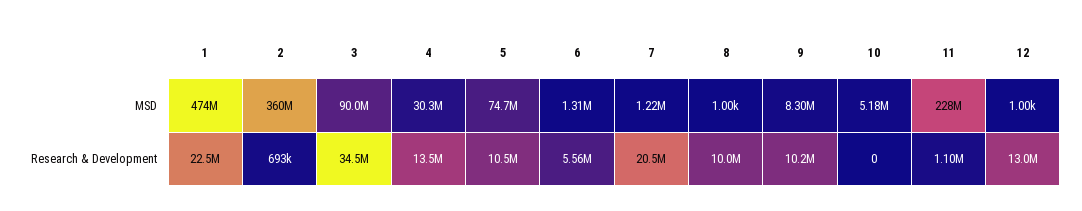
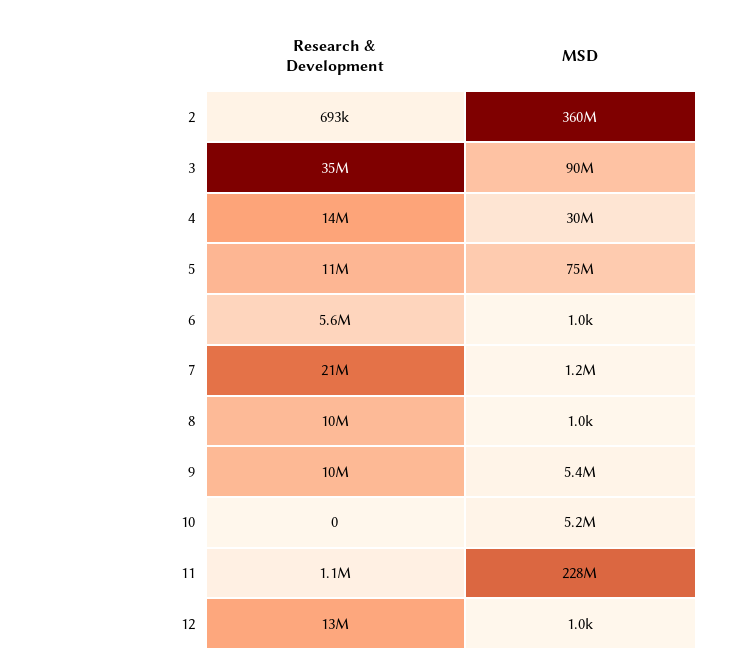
1, MSD: 474000000 -> none
6, MSD: 1310000 -> 1000
9, MSD: 8300000 -> 5400000
1, Research & Development: 22500000 -> none

